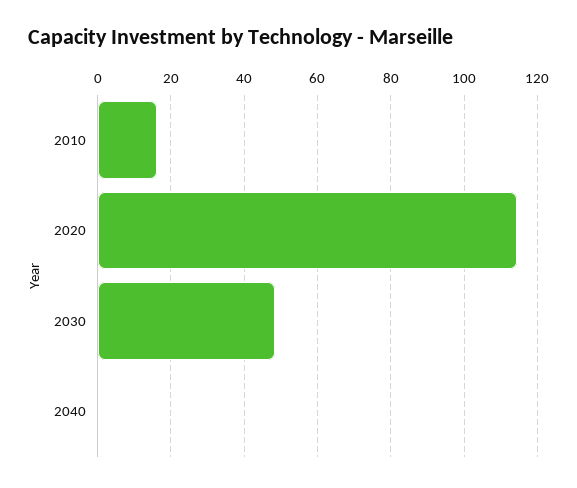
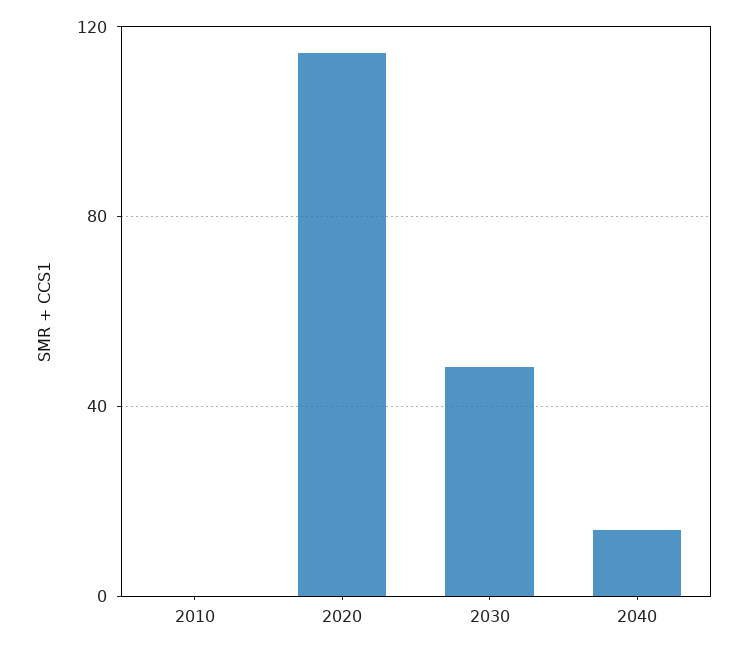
2010: 16 -> 0
2040: 0 -> 15

